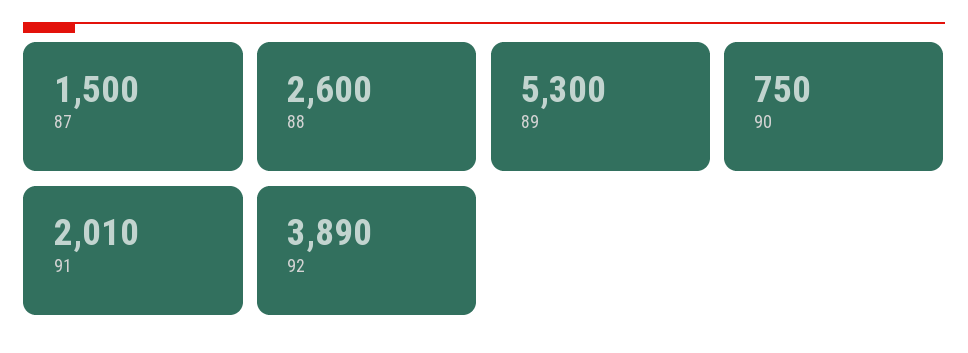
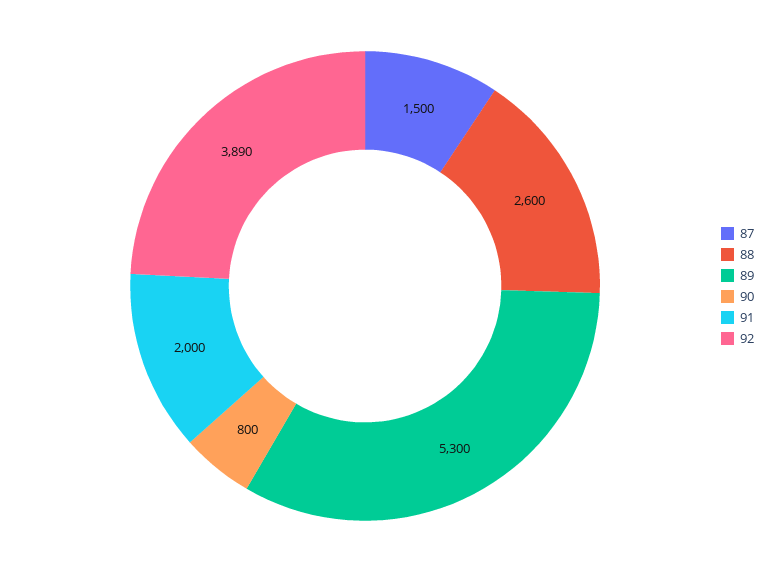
90: 750 -> 800
91: 2010 -> 2000

